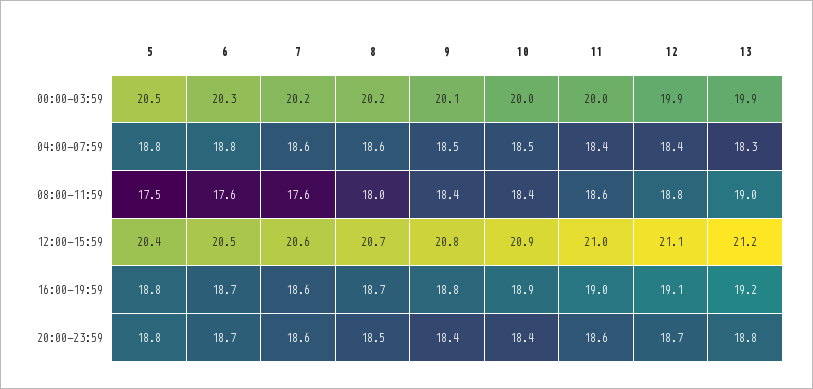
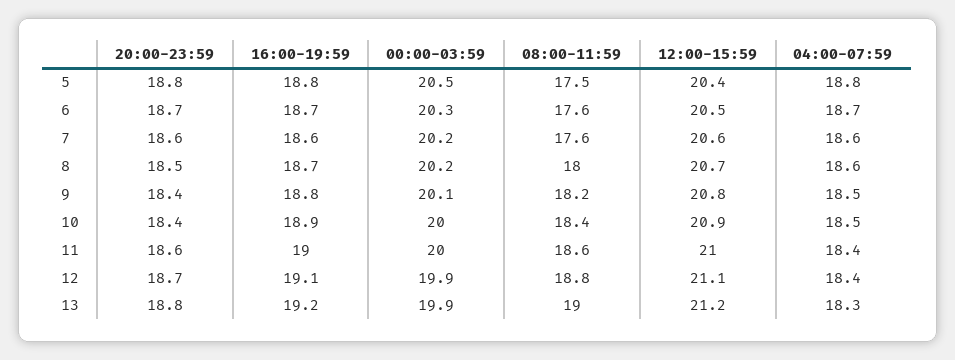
6, 04:00-07:59: 18.8 -> 18.7
9, 08:00-11:59: 18.4 -> 18.2

